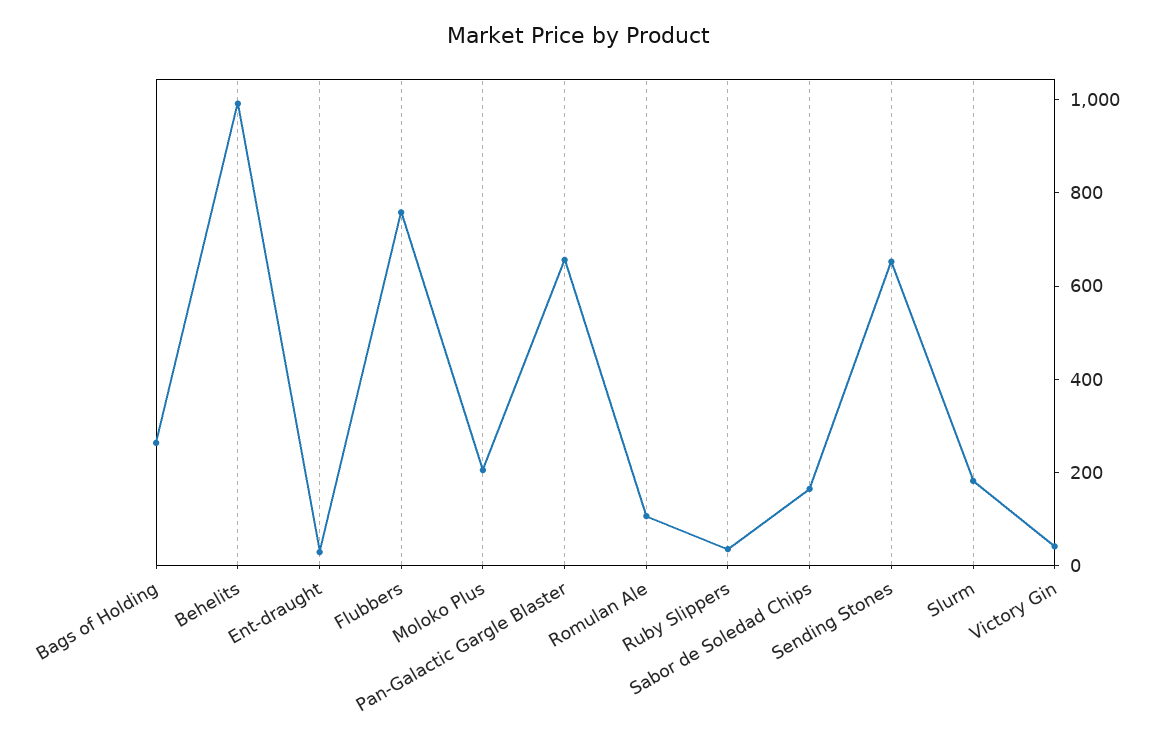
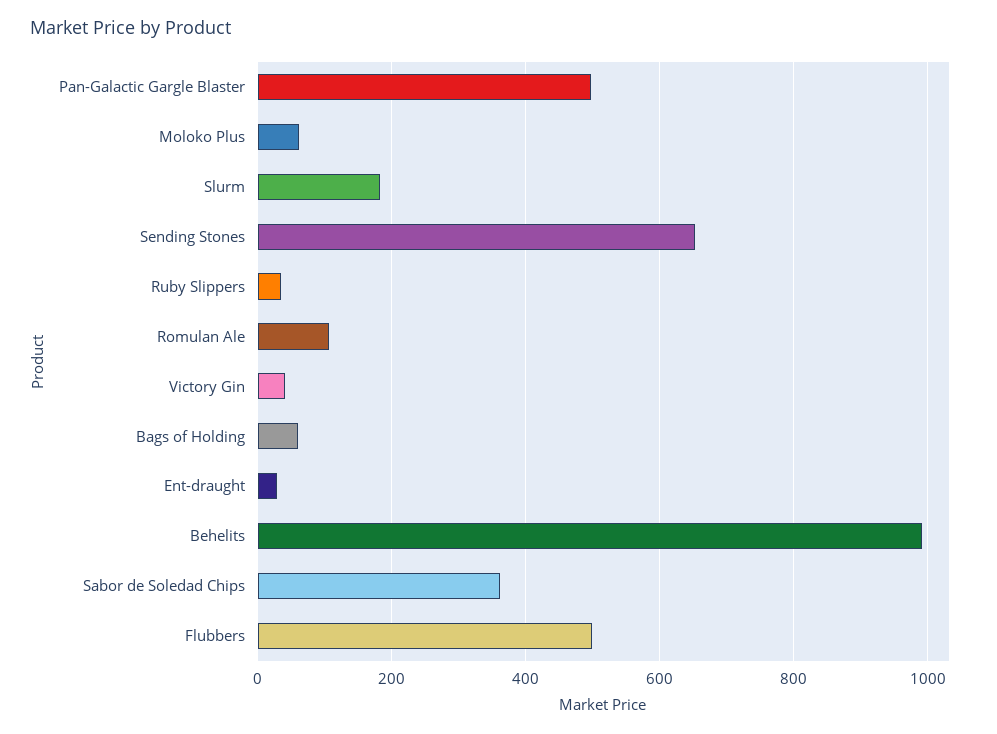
Bags of Holding: 250 -> 60
Flubbers: 750 -> 500
Moloko Plus: 200 -> 60
Pan-Galactic Gargle Blaster: 650 -> 500
Sabor de Soledad Chips: 150 -> 360

